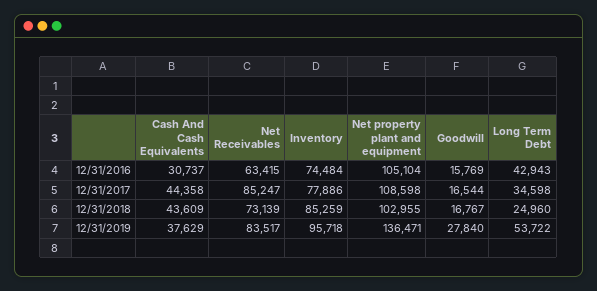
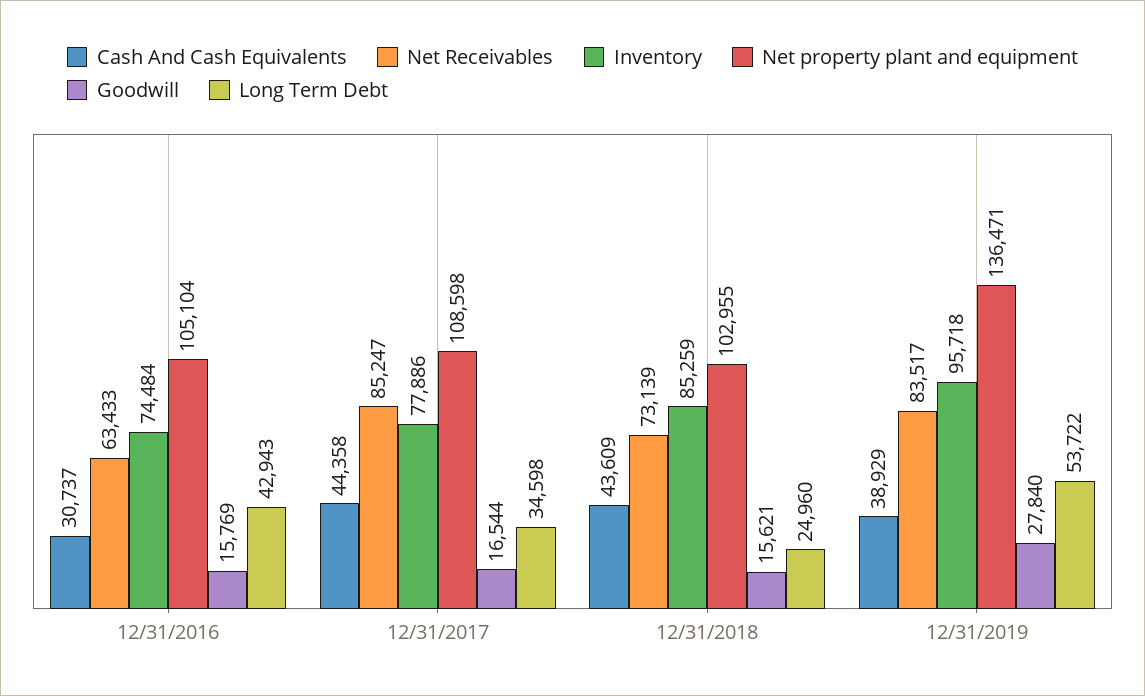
Net Receivables, 12/31/2016: 63415 -> 63433
Goodwill, 12/31/2018: 16767 -> 15621
Cash And Cash Equivalents, 12/31/2019: 37629 -> 38929

